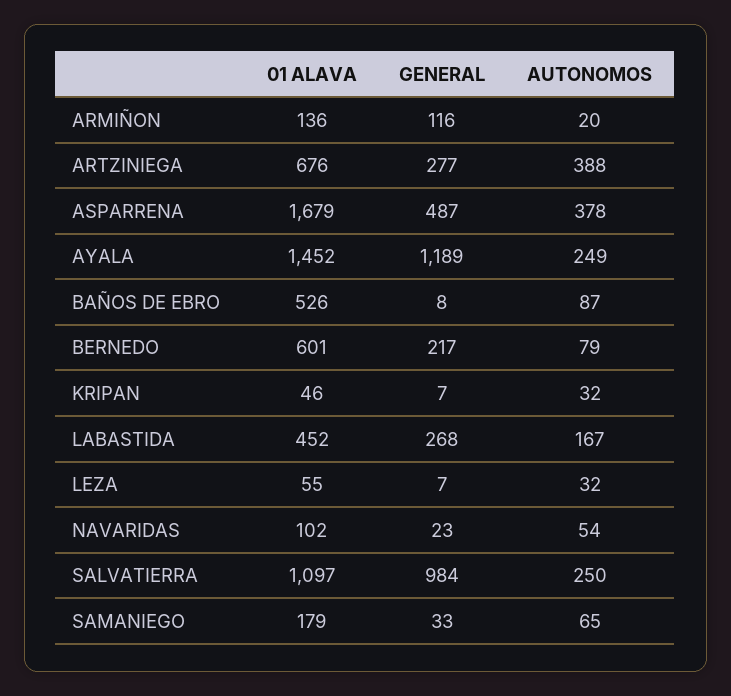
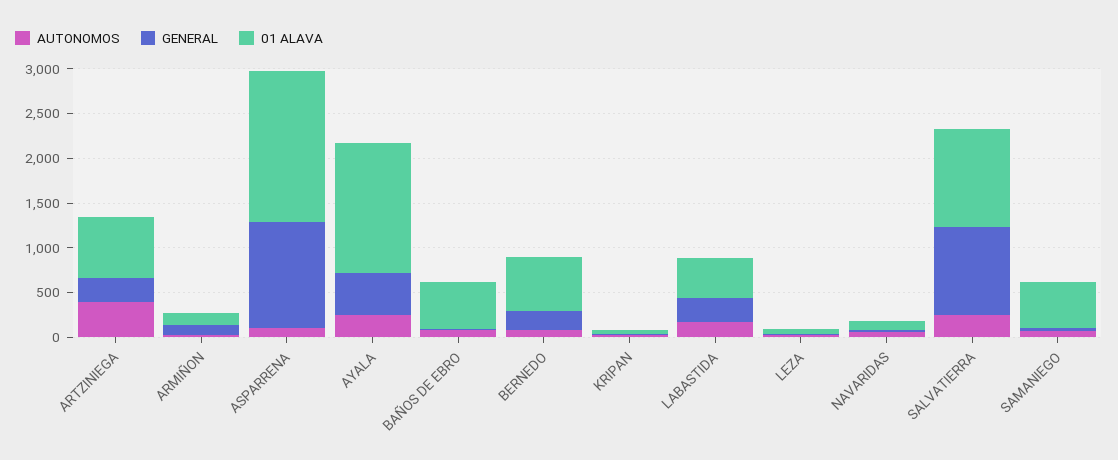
GENERAL, ASPARRENA: 487 -> 1200
AUTONOMOS, ASPARRENA: 378 -> 100
GENERAL, AYALA: 1189 -> 500
01 ALAVA, SAMANIEGO: 179 -> 500

